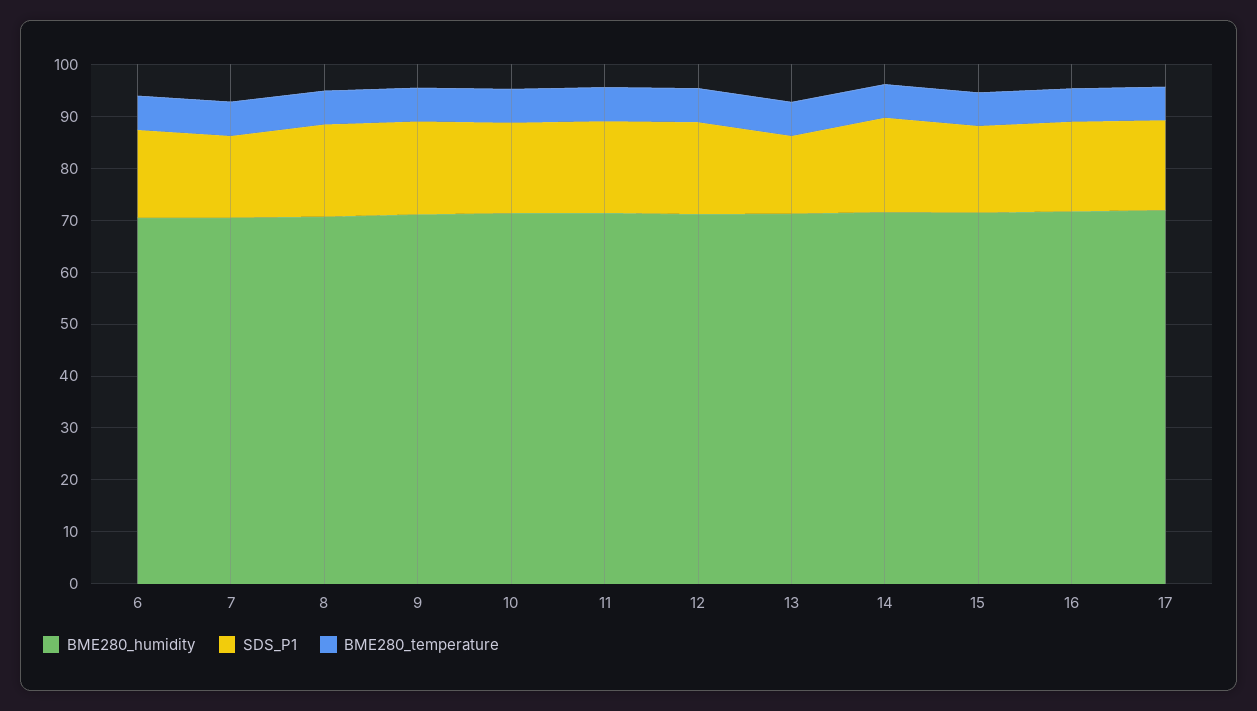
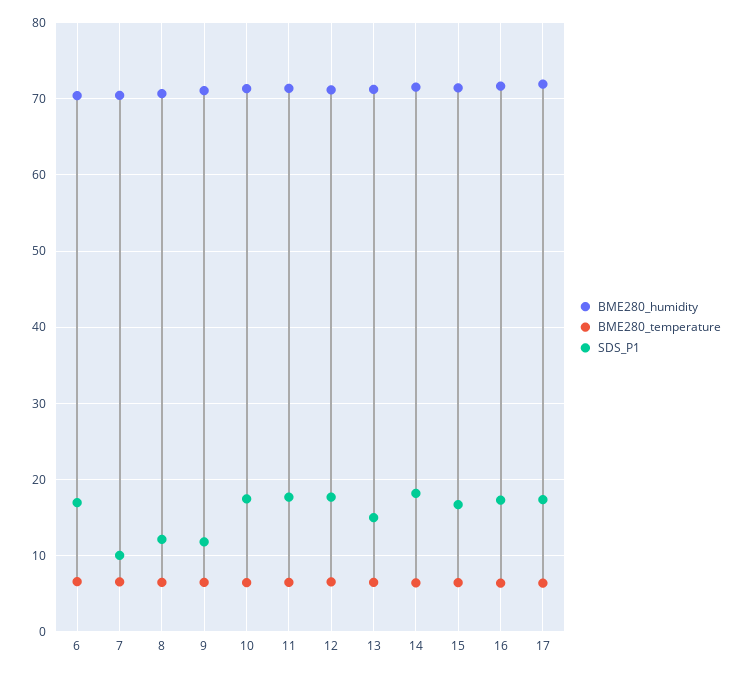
SDS_P1, 7: 16 -> 10
SDS_P1, 8: 18 -> 12
SDS_P1, 9: 18 -> 12

